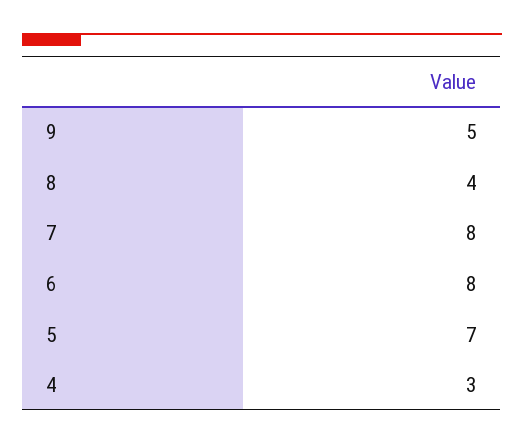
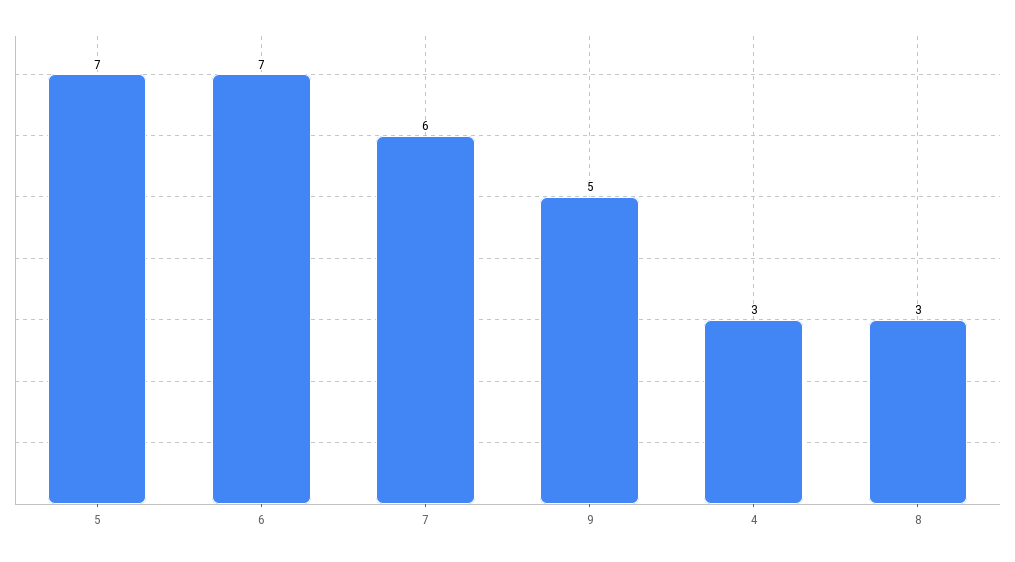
8: 4 -> 3
7: 8 -> 6
6: 8 -> 7

